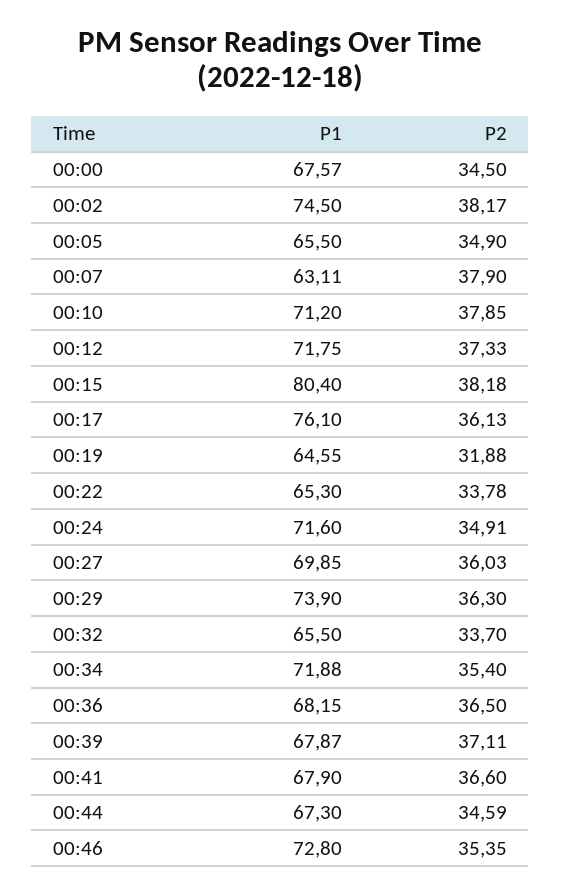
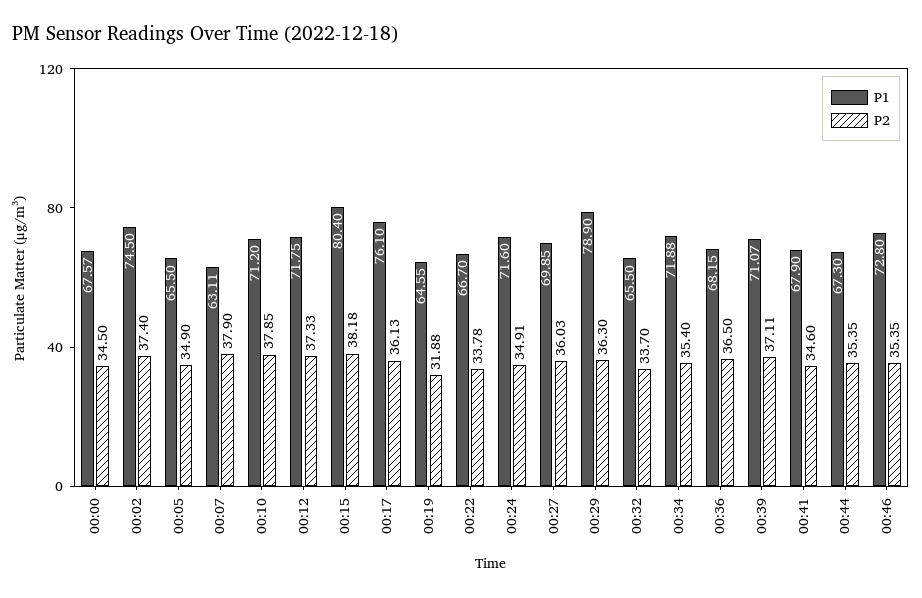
P2, 00:02: 38.17 -> 37.4
P1, 00:22: 65.3 -> 66.7
P1, 00:29: 73.9 -> 78.9
P1, 00:39: 67.87 -> 71.07
P2, 00:41: 36.6 -> 34.6
P2, 00:44: 34.59 -> 35.35

